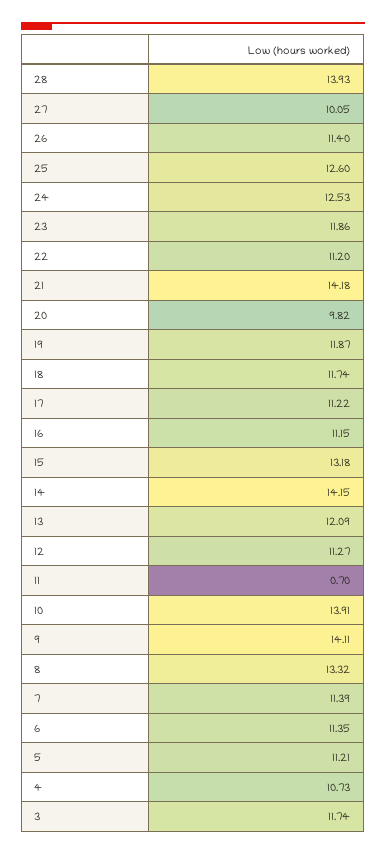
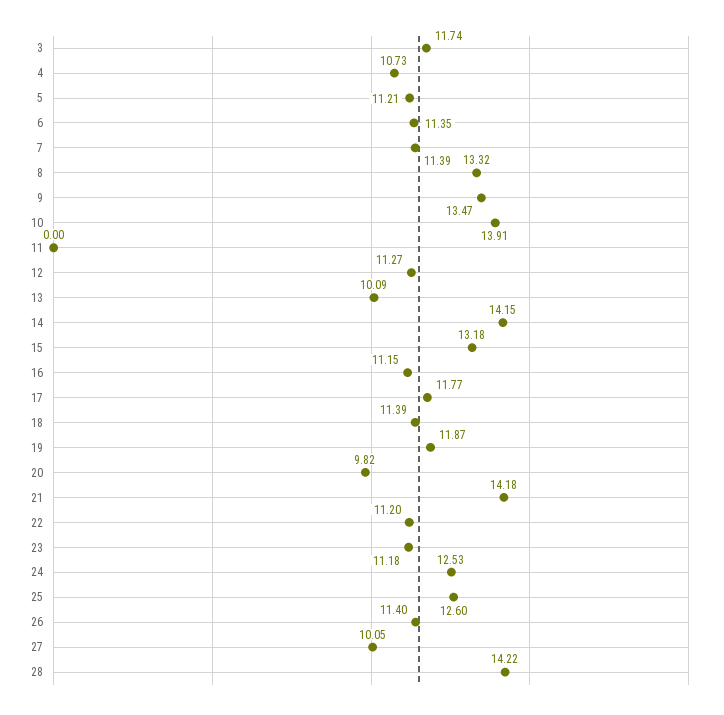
28: 13.93 -> 14.22
23: 11.86 -> 11.18
18: 11.74 -> 11.39
17: 11.22 -> 11.77
13: 12.09 -> 10.09
11: 0.7 -> 0
9: 14.11 -> 13.47

